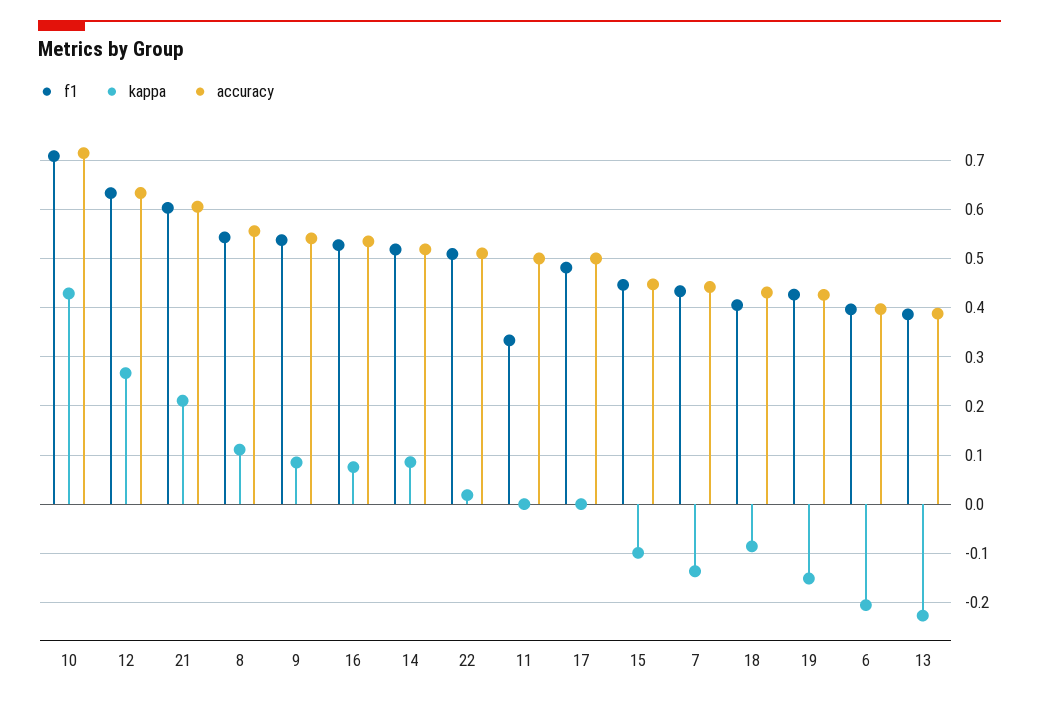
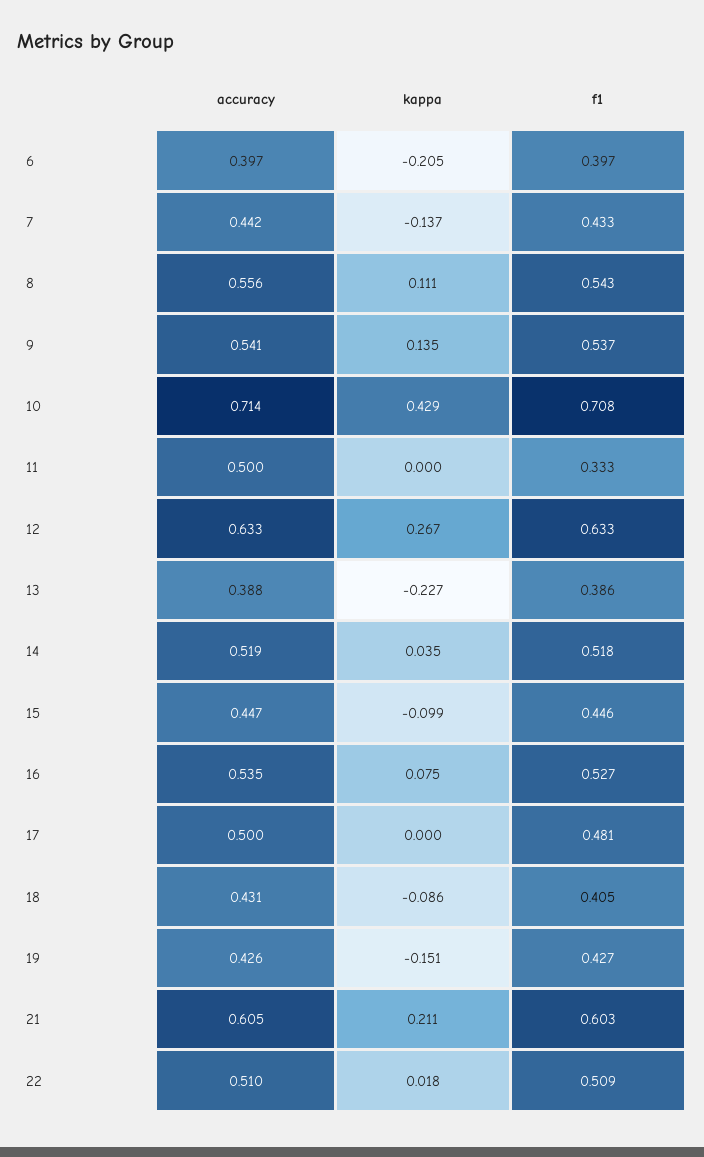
kappa, 9: 0.08 -> 0.135
kappa, 14: 0.08 -> 0.035

